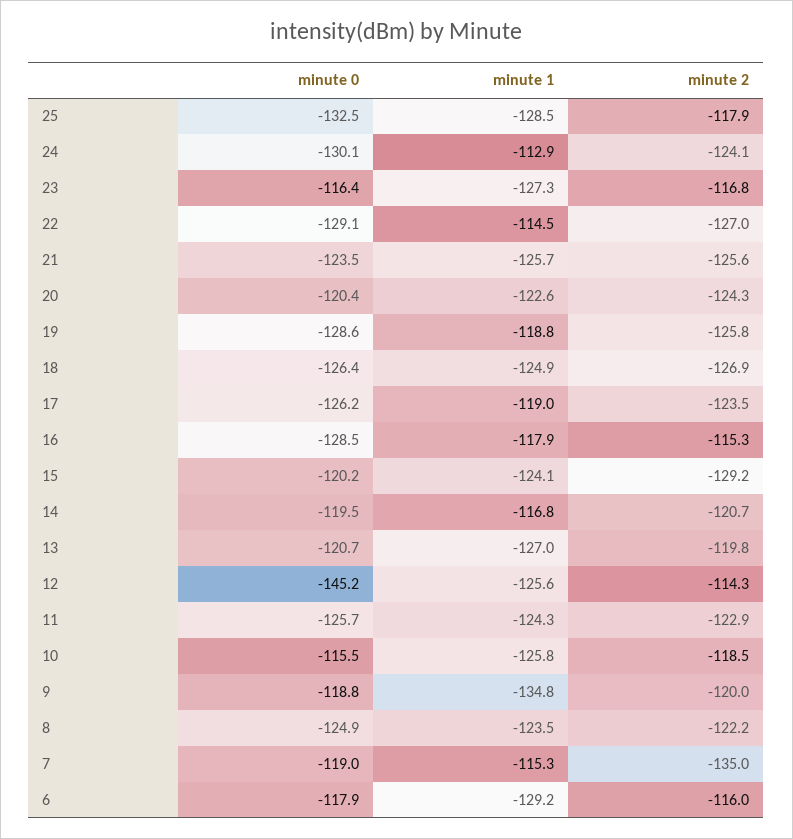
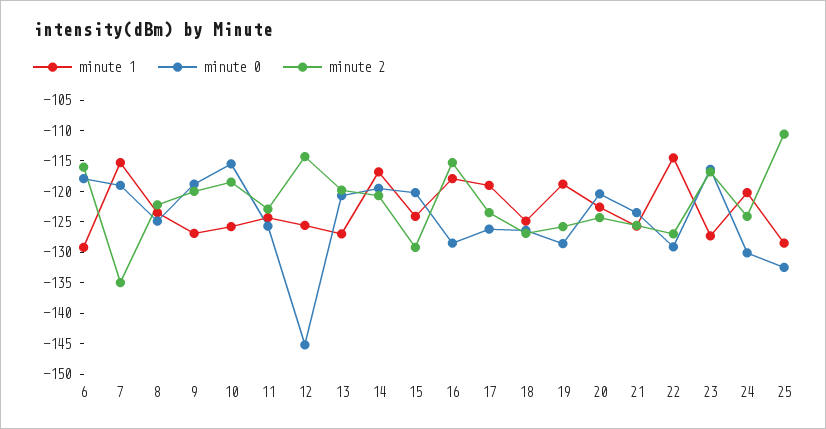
minute 2, 25: -117.9 -> -110
minute 1, 24: -112.9 -> -120
minute 1, 9: -134.8 -> -127.5

